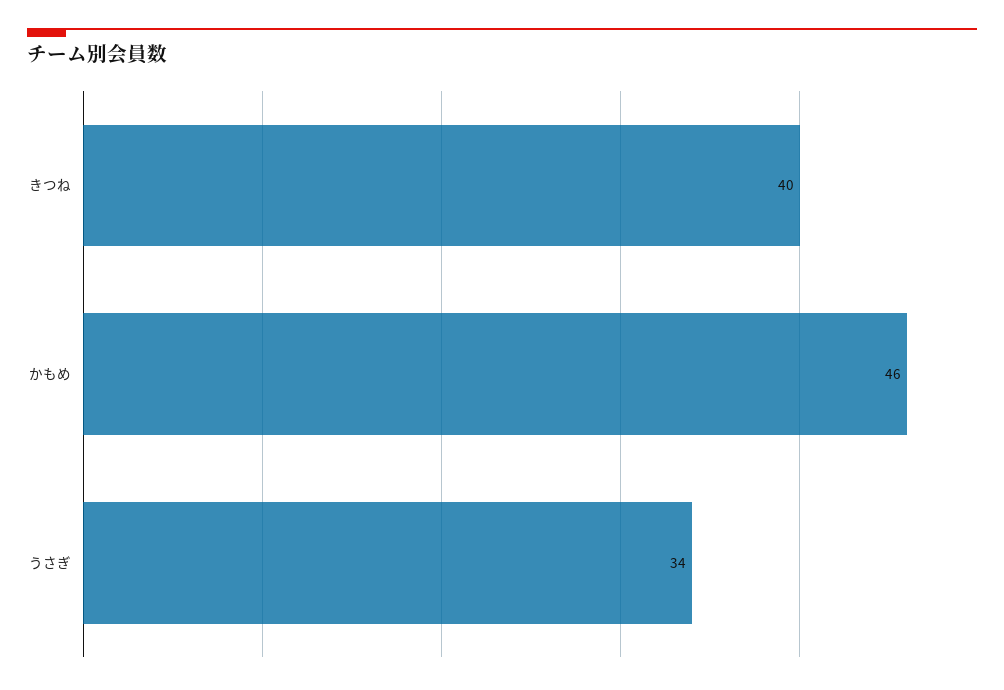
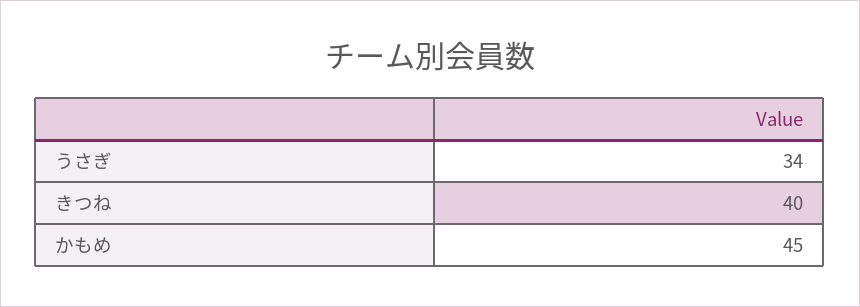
かもめ: 46 -> 45

